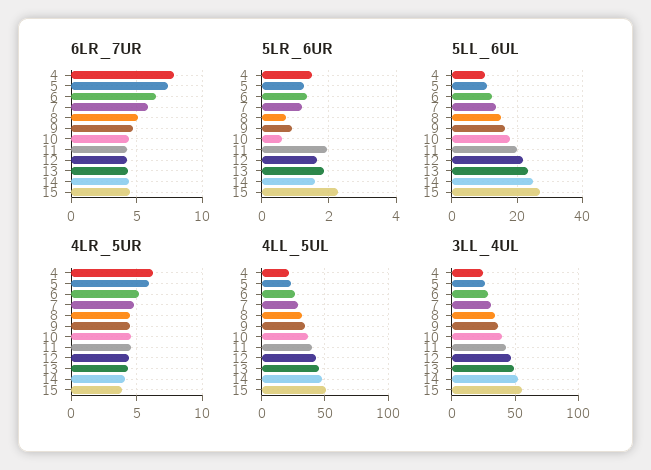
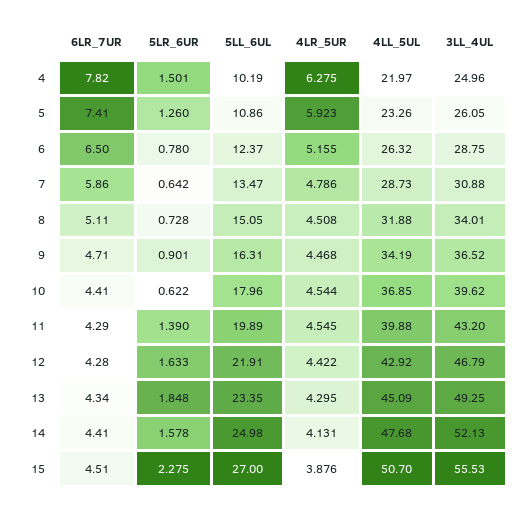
5LR_6UR, 6: 1.4 -> 0.78
5LR_6UR, 7: 1.2 -> 0.642
5LR_6UR, 11: 2 -> 1.39

